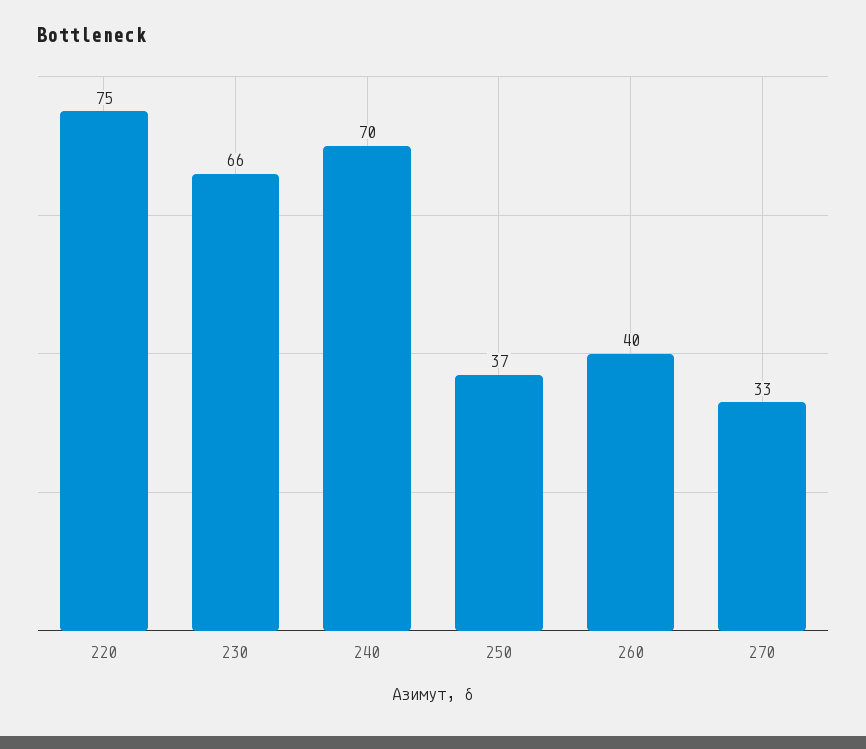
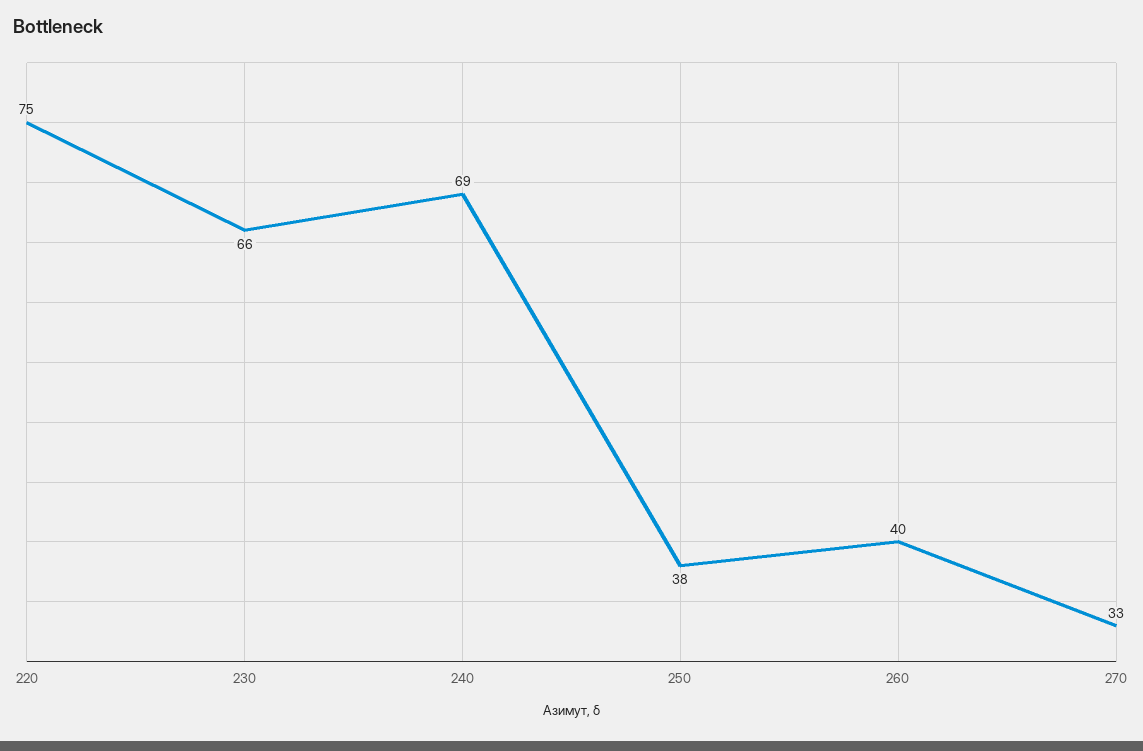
240: 70 -> 69
250: 37 -> 38

